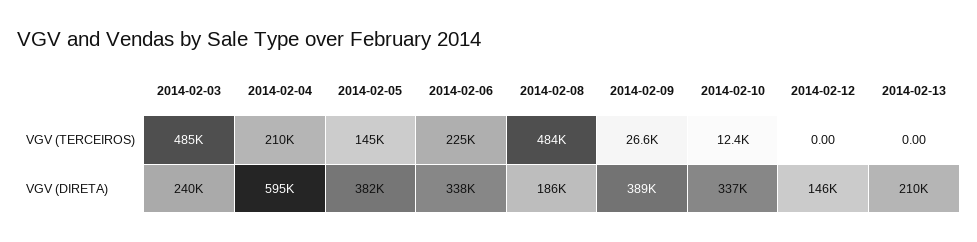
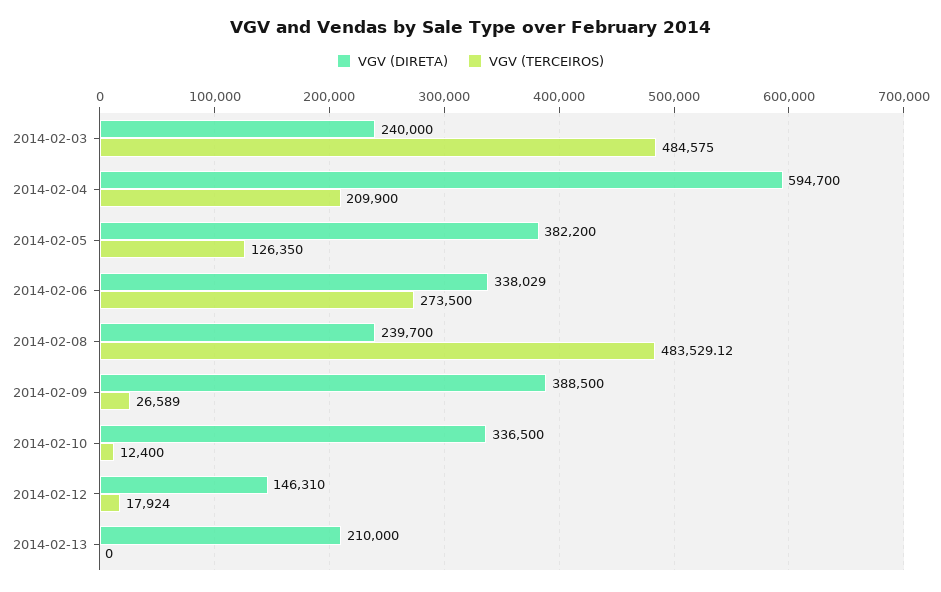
VGV (TERCEIROS), 2014-02-05: 145000 -> 126350
VGV (TERCEIROS), 2014-02-06: 225000 -> 273500
VGV (TERCEIROS), 2014-02-12: 0 -> 17924
VGV (DIRETA), 2014-02-08: 186000 -> 239700

